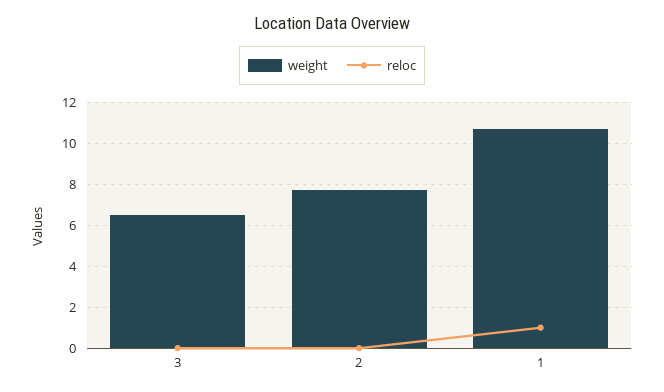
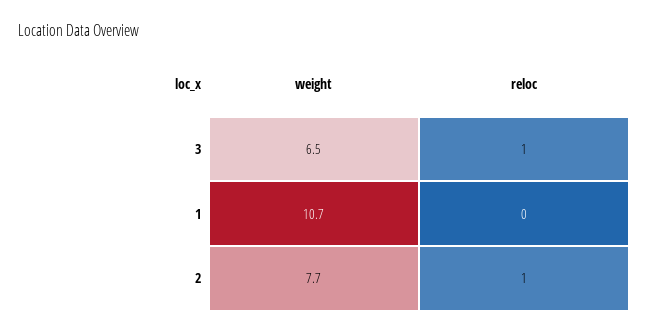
reloc, 3: 0 -> 1
reloc, 2: 0 -> 1
reloc, 1: 1 -> 0

